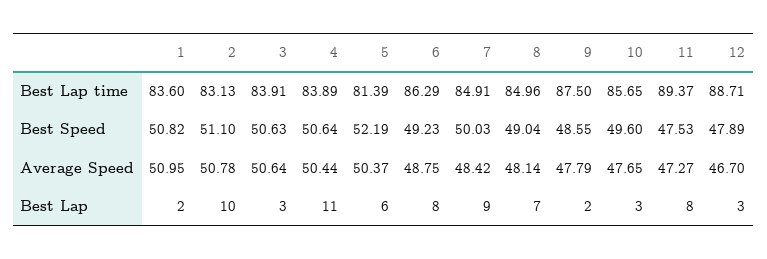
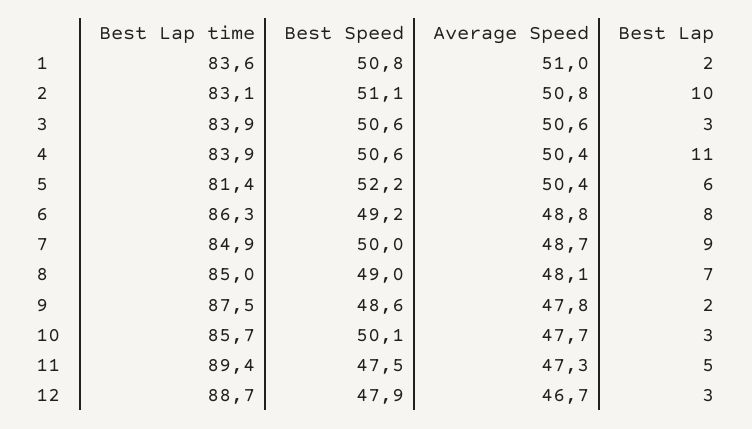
10, Best Speed: 49.6 -> 50.1
7, Average Speed: 48.42 -> 48.7
11, Best Lap: 8 -> 5

